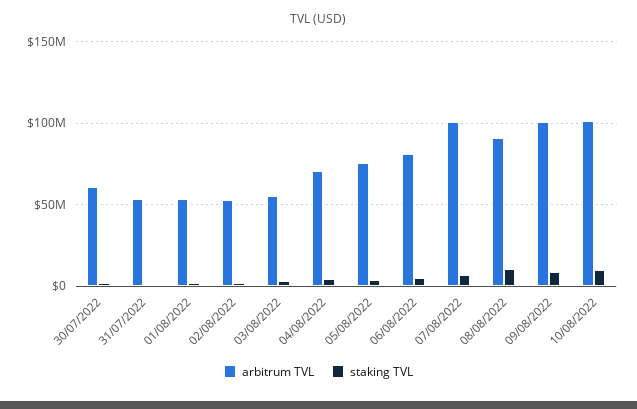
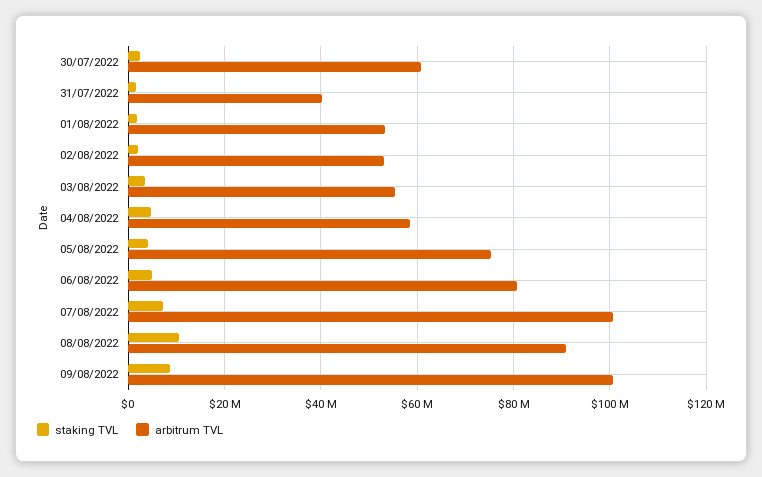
arbitrum TVL, 31/07/2022: 55000000 -> 40000000
arbitrum TVL, 04/08/2022: 70000000 -> 58000000
arbitrum TVL, 10/08/2022: 100000000 -> none
staking TVL, 10/08/2022: 10000000 -> none

